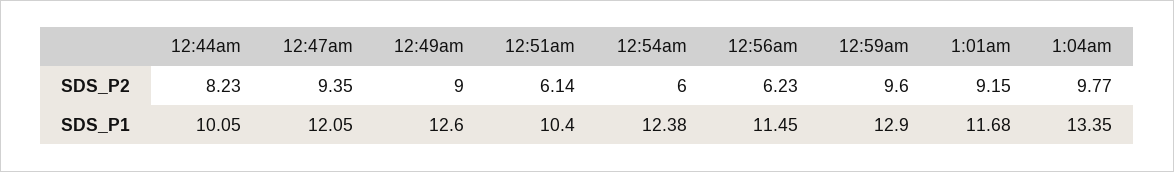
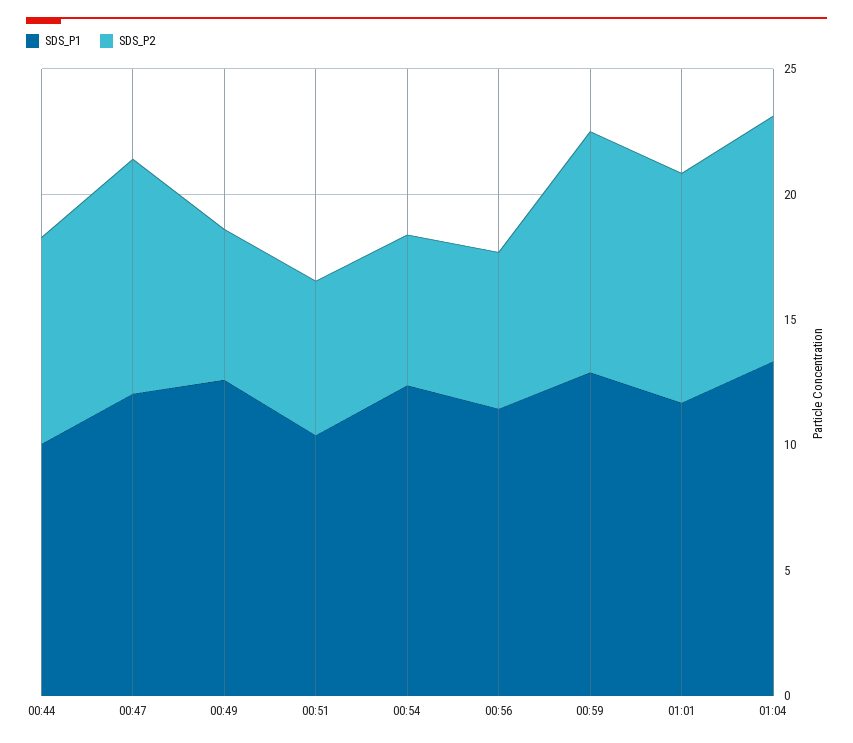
SDS_P2, 12:49am: 9 -> 6

